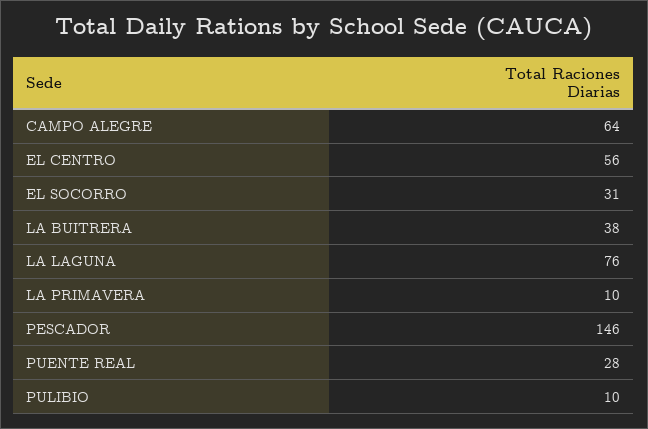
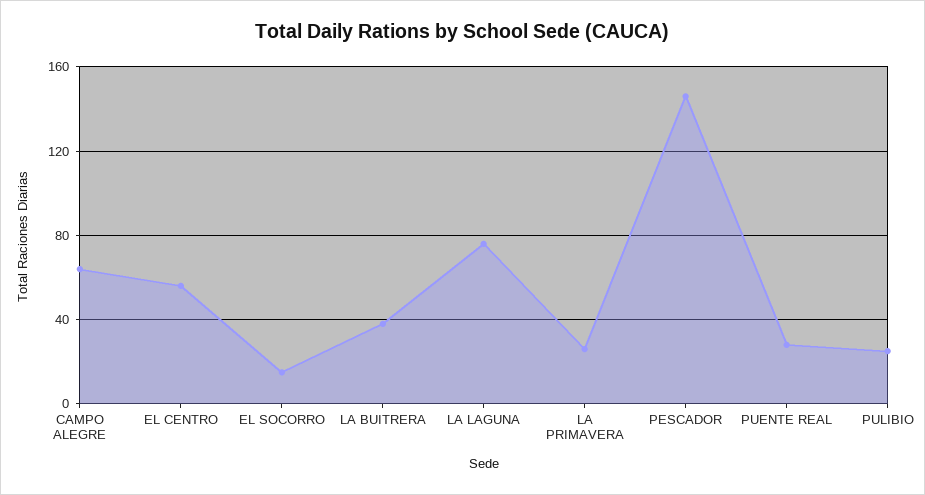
EL SOCORRO: 31 -> 15
LA PRIMAVERA: 10 -> 25
PULIBIO: 10 -> 25

